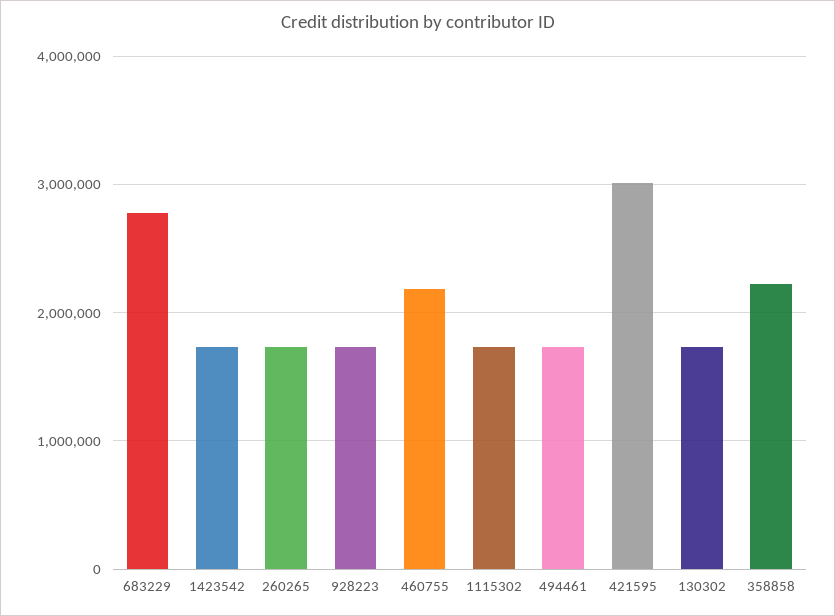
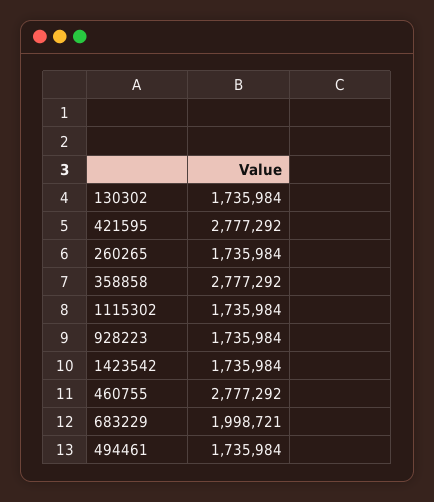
683229: 2800000 -> 1998721
460755: 2200000 -> 2777292
421595: 3000000 -> 2777292
358858: 2200000 -> 2777292

